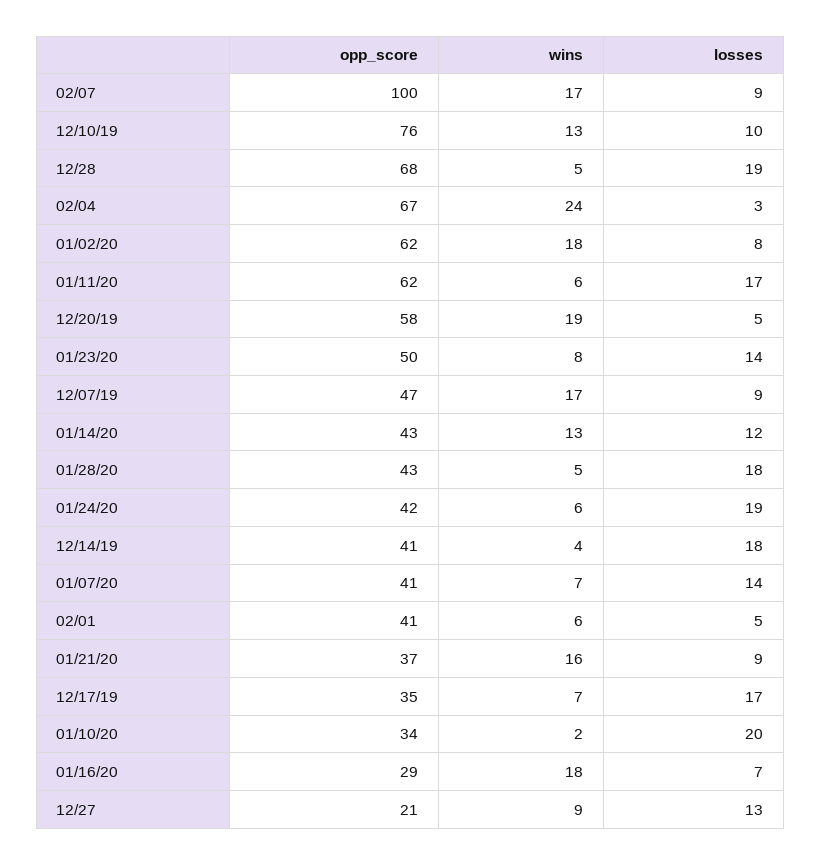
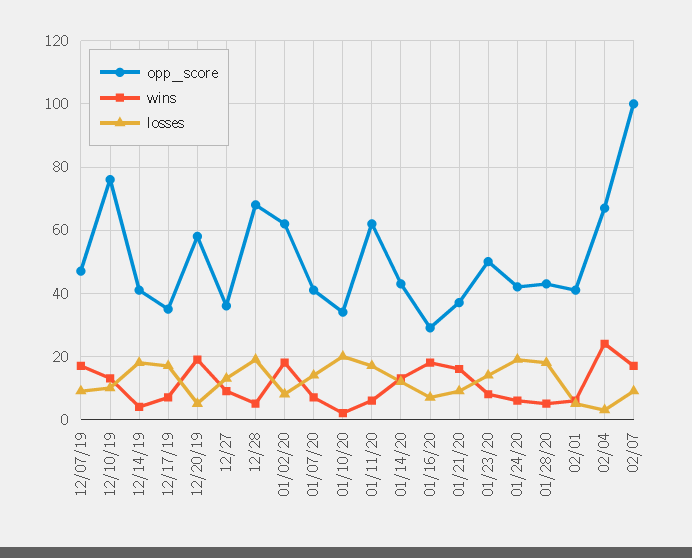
opp_score, 12/27: 21 -> 35

